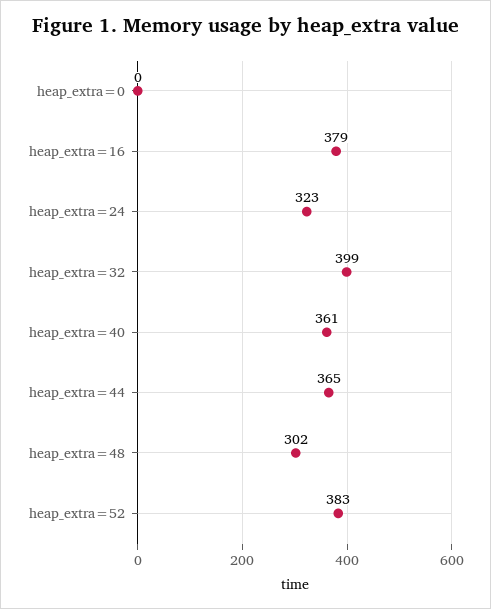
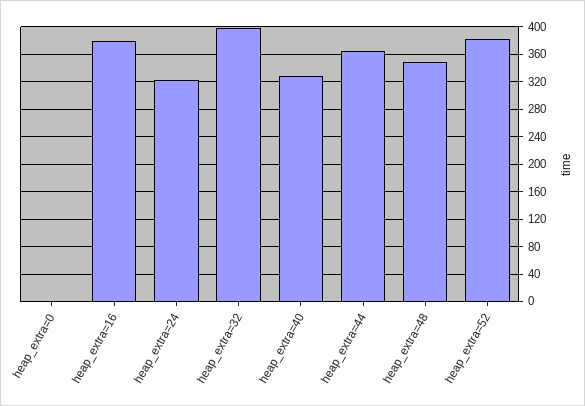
heap_extra=40: 361 -> 330
heap_extra=48: 302 -> 350

